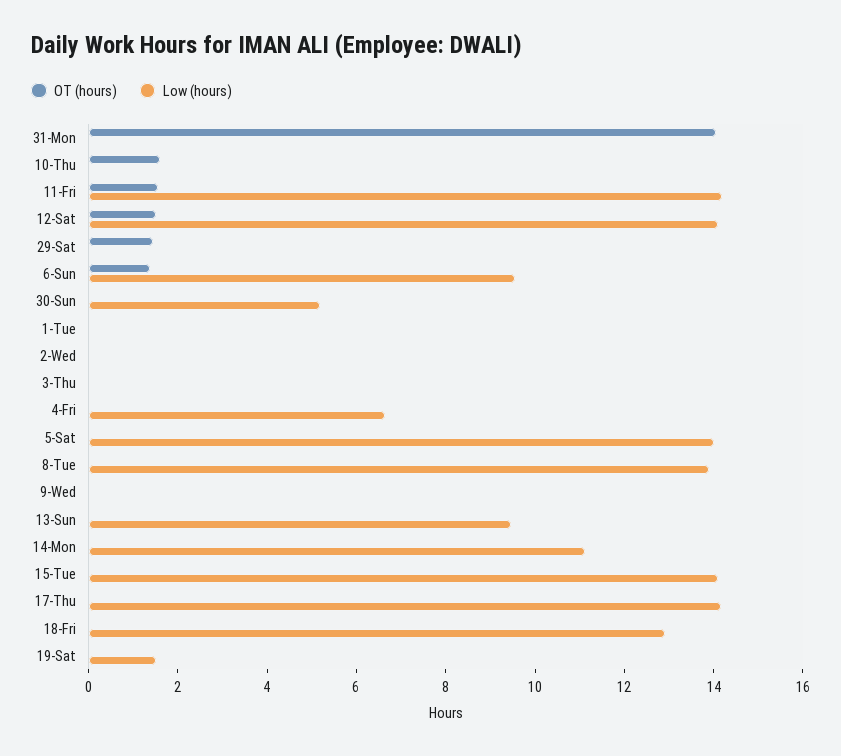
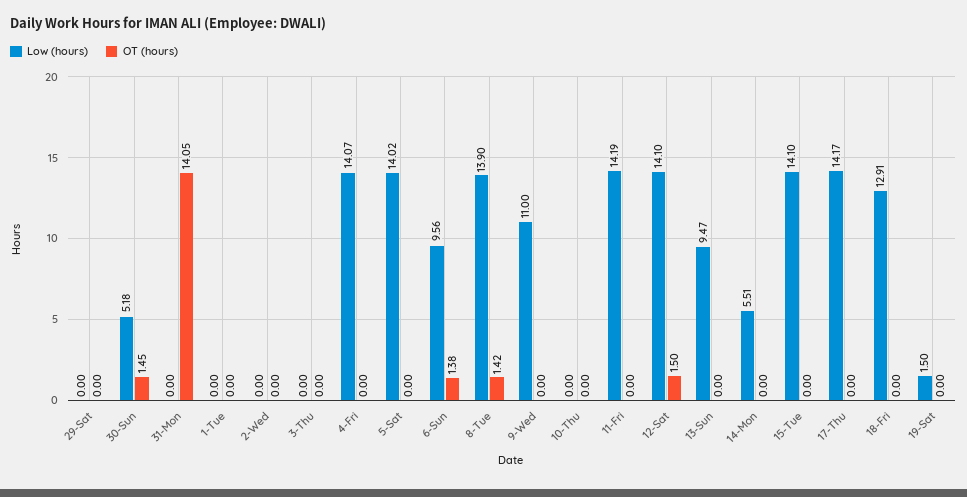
OT (hours), 10-Thu: 1.5 -> 0
OT (hours), 11-Fri: 1.5 -> 0
OT (hours), 29-Sat: 1.5 -> 0
OT (hours), 30-Sun: 0 -> 1.45
Low (hours), 4-Fri: 6.5 -> 14.07
OT (hours), 8-Tue: 0 -> 1.42
Low (hours), 9-Wed: 0 -> 11
Low (hours), 14-Mon: 11 -> 5.51

